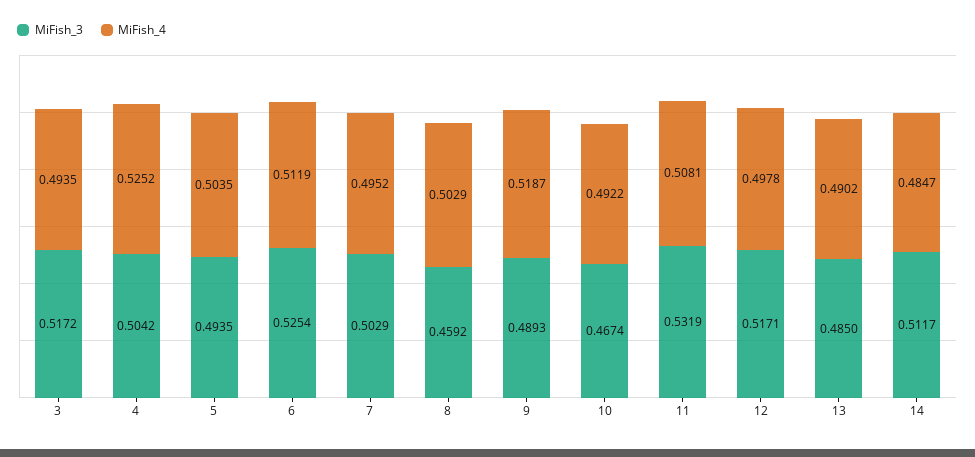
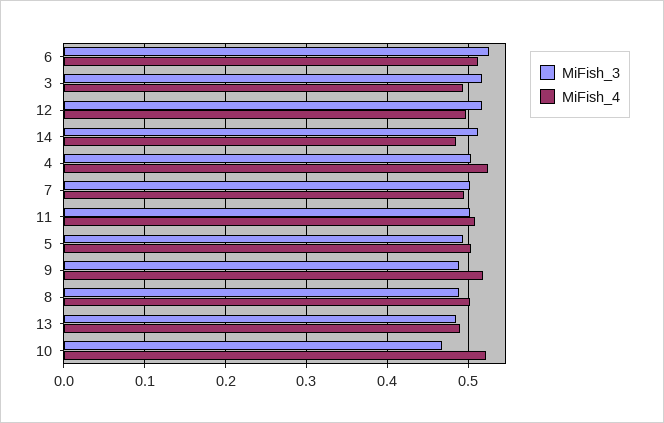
MiFish_3, 8: 0.4592 -> 0.49
MiFish_4, 10: 0.4922 -> 0.52
MiFish_3, 11: 0.5319 -> 0.5

